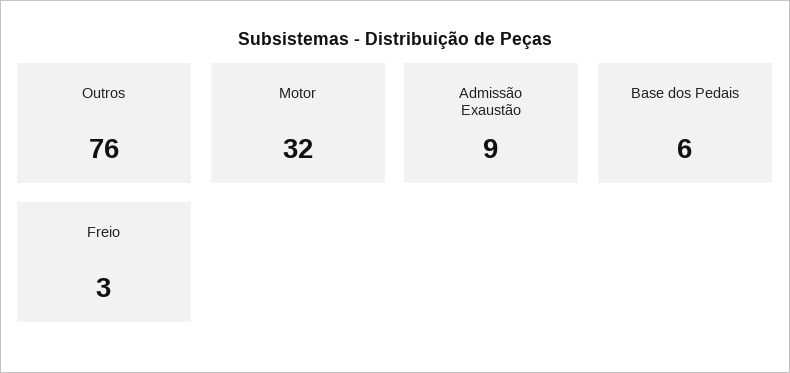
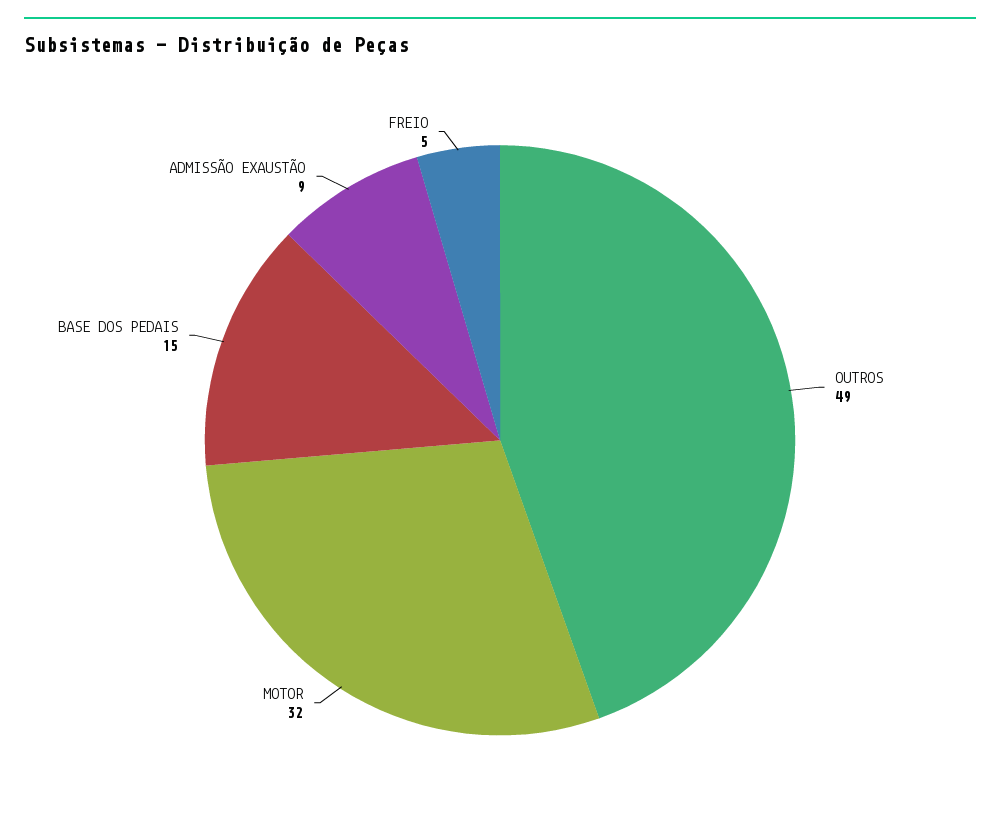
Outros: 76 -> 49
Base dos Pedais: 6 -> 15
Freio: 3 -> 5

